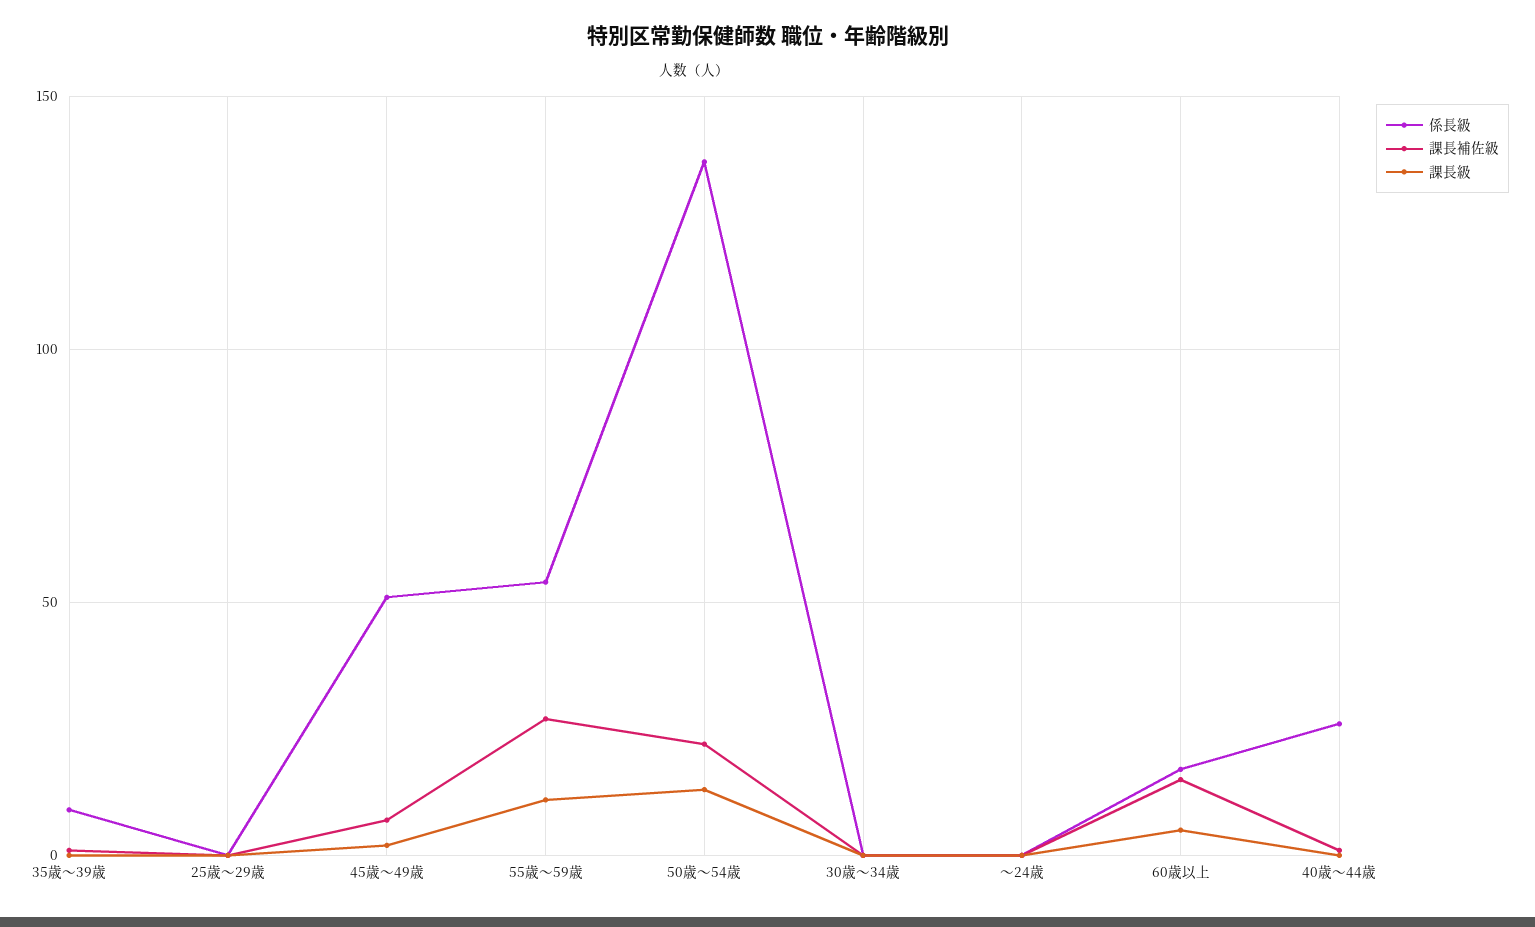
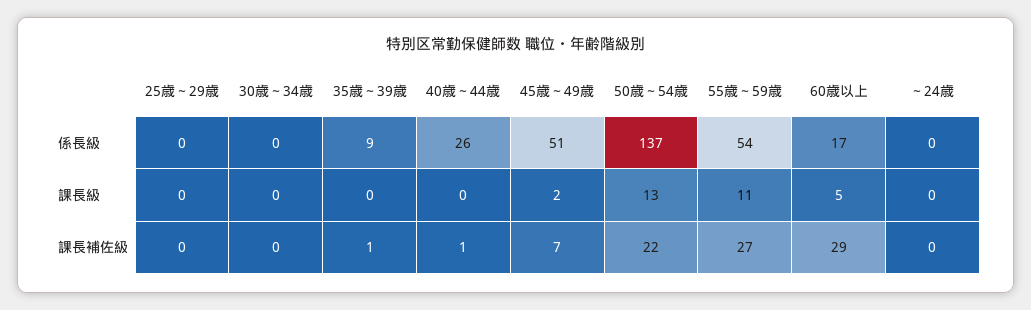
課長補佐級, 60歳以上: 15 -> 29

